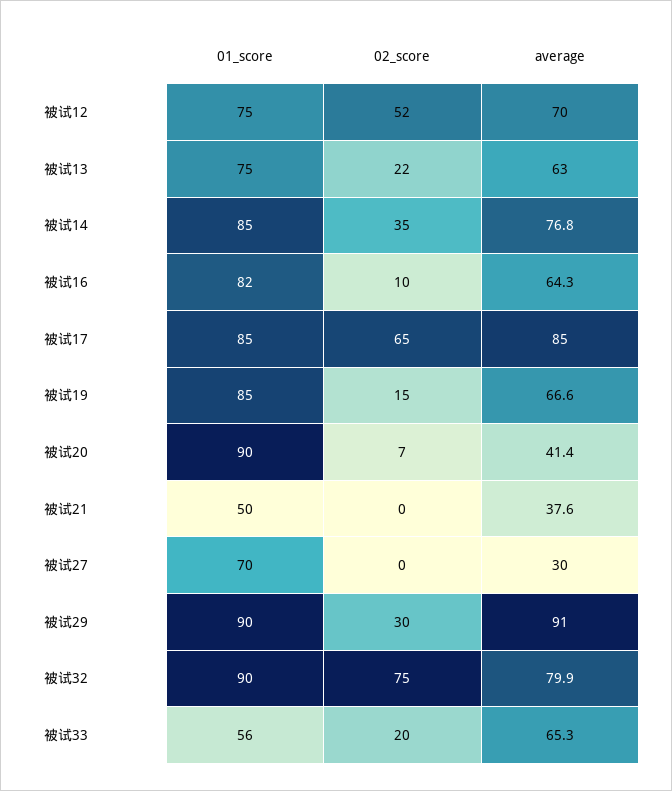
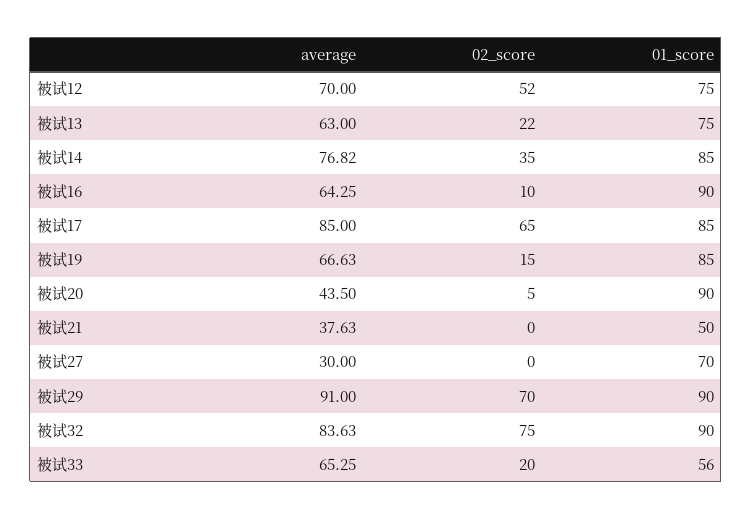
01_score, 被试16: 82 -> 90
02_score, 被试20: 7 -> 5
average, 被试20: 41.4 -> 43.5
02_score, 被试29: 30 -> 70
average, 被试32: 79.9 -> 83.63

